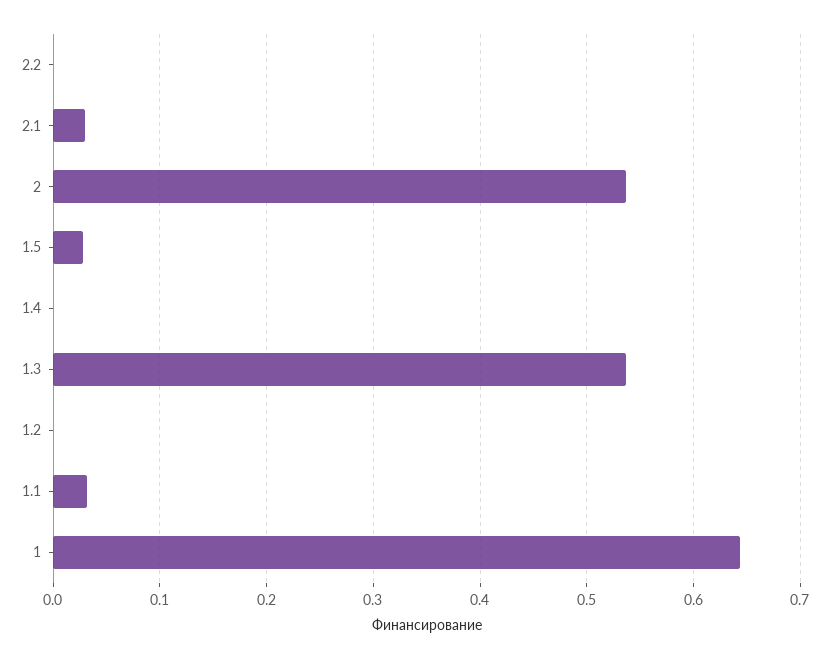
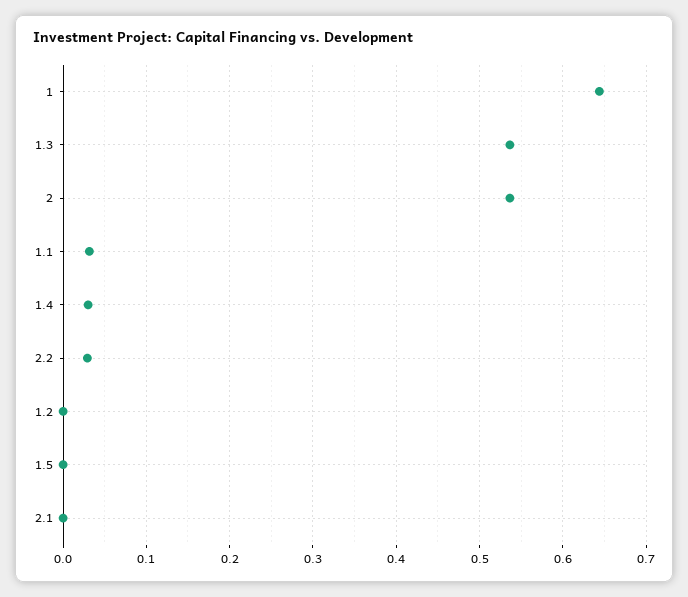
2.2: 0 -> 0.03
2.1: 0.03 -> 0
1.5: 0.03 -> 0
1.4: 0 -> 0.03

